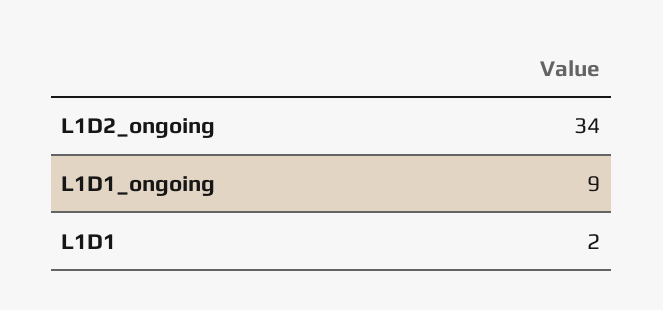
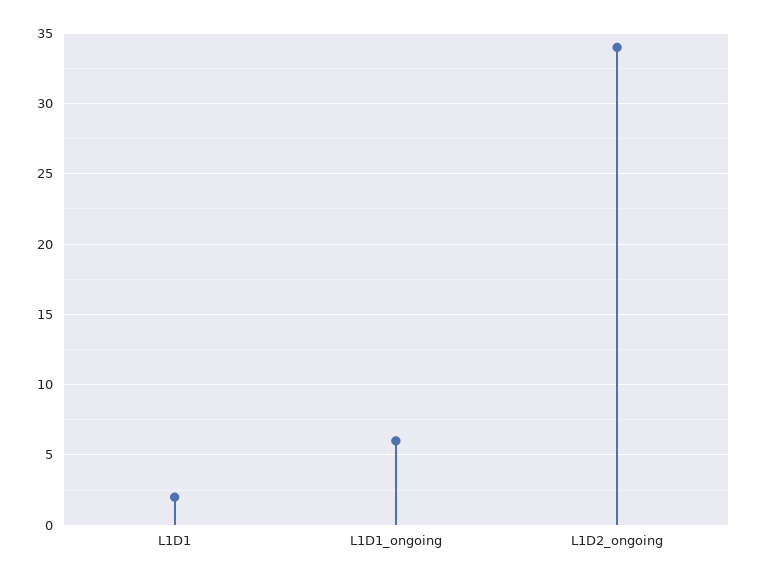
L1D1_ongoing: 9 -> 6

